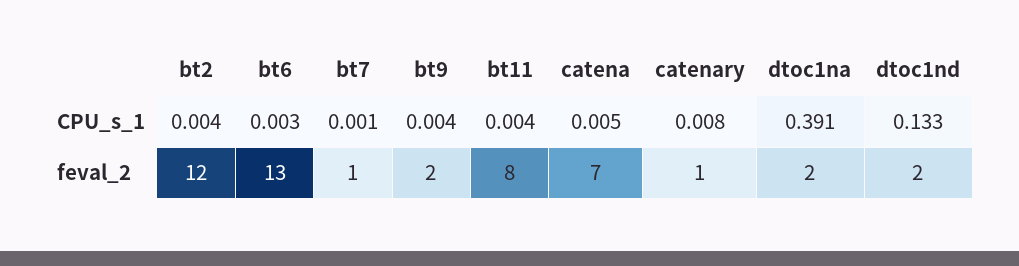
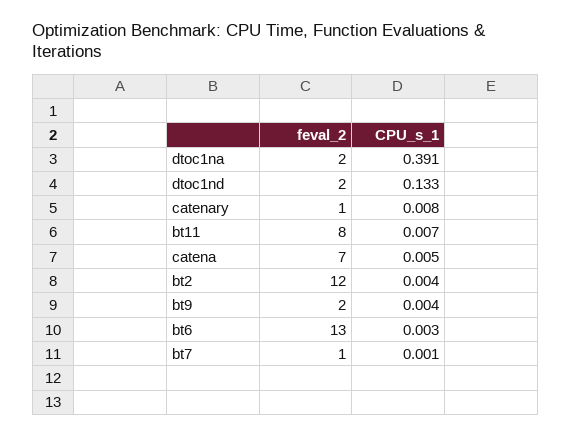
bt11, CPU_s_1: 0.004 -> 0.007

